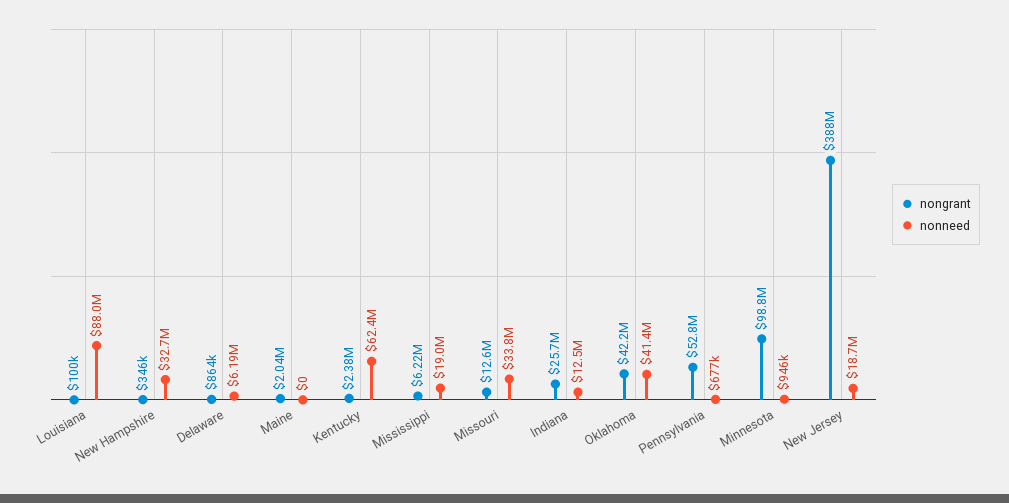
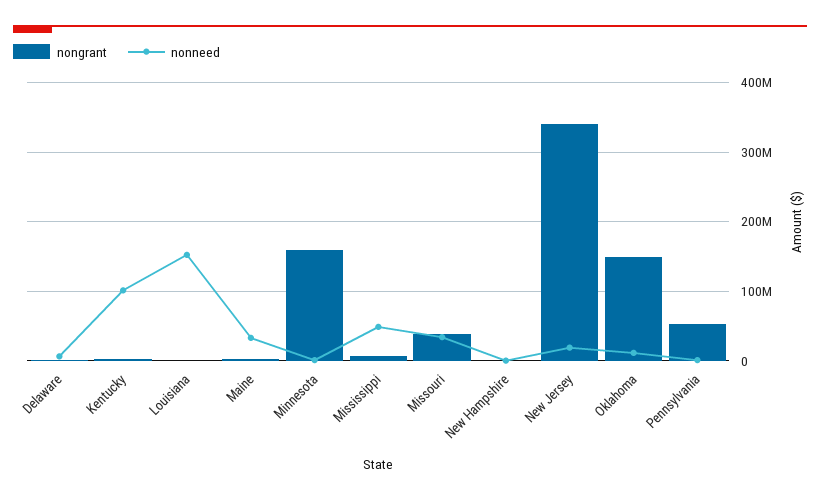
nonneed, Louisiana: 88000000 -> 150000000
nonneed, New Hampshire: 32700000 -> 0
nonneed, Maine: 0 -> 30000000
nonneed, Kentucky: 62400000 -> 100000000
nonneed, Mississippi: 19000000 -> 50000000
nongrant, Missouri: 12600000 -> 40000000
nongrant, Indiana: 25700000 -> none
nonneed, Indiana: 12500000 -> none
nongrant, Oklahoma: 42200000 -> 150000000
nonneed, Oklahoma: 41400000 -> 10000000
nongrant, Minnesota: 98800000 -> 160000000
nongrant, New Jersey: 388000000 -> 340000000

